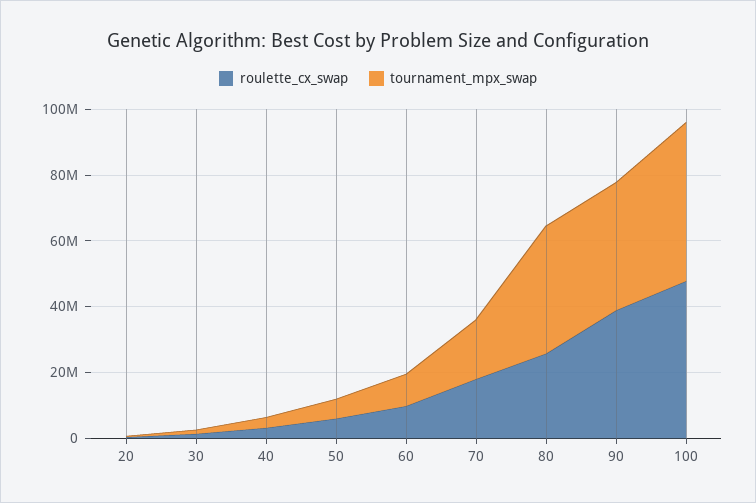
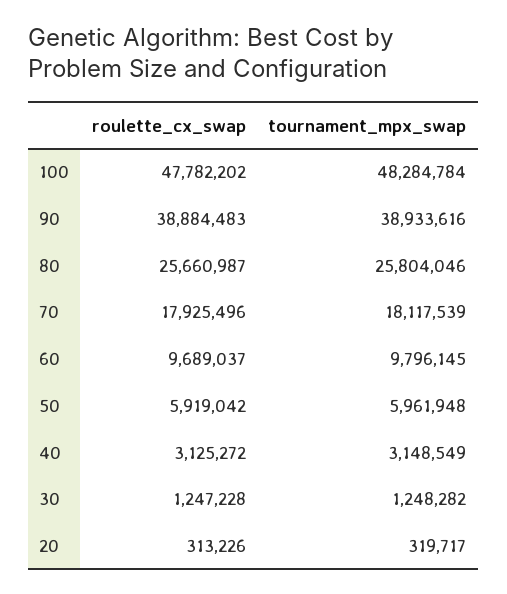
tournament_mpx_swap, 80: 40000000 -> 25804046

